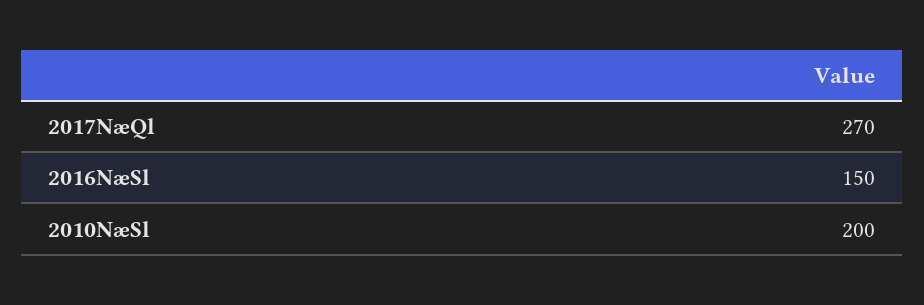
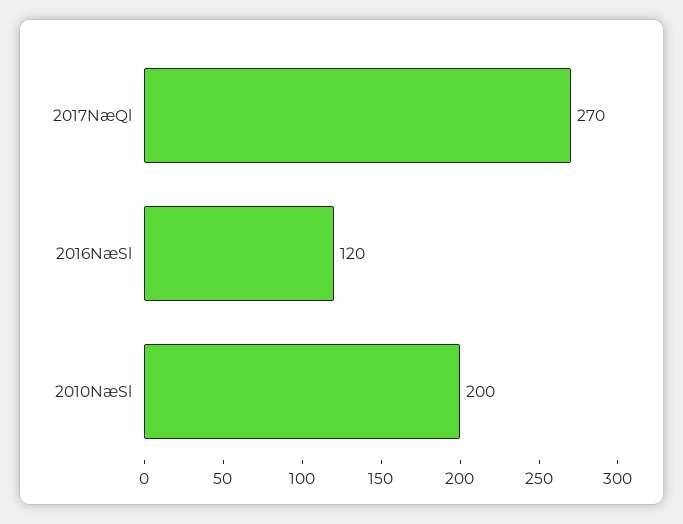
2016NæSl: 150 -> 120

